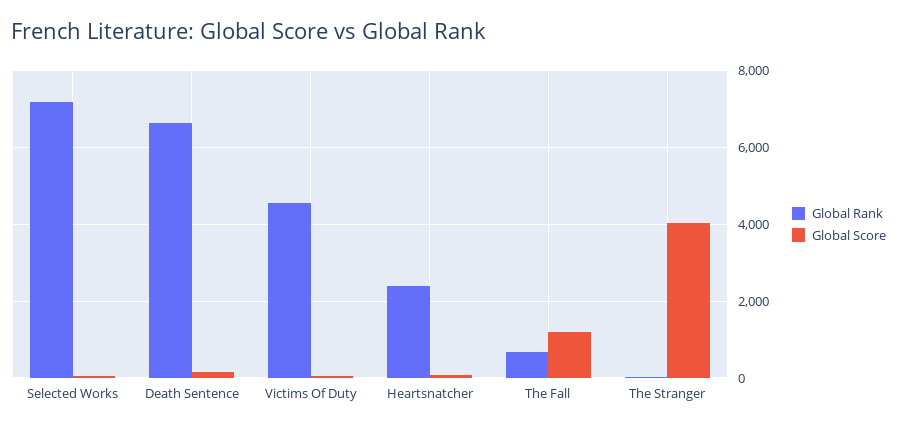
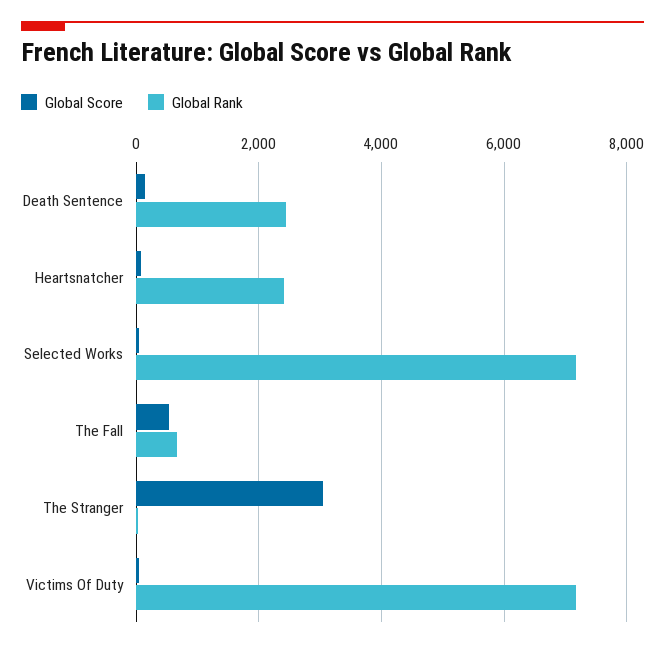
Global Rank, Death Sentence: 6600 -> 2400
Global Rank, Victims Of Duty: 4600 -> 7200
Global Score, The Fall: 1200 -> 600
Global Score, The Stranger: 4000 -> 3000

